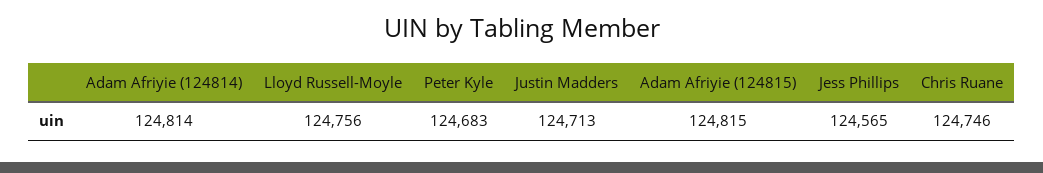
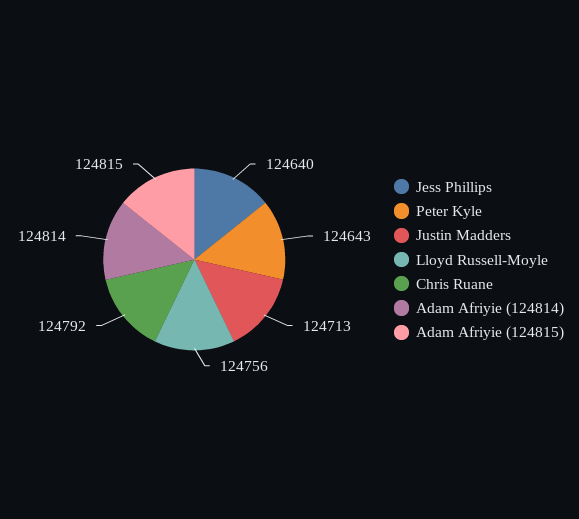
Peter Kyle: 124683 -> 124643
Jess Phillips: 124565 -> 124640
Chris Ruane: 124746 -> 124792

